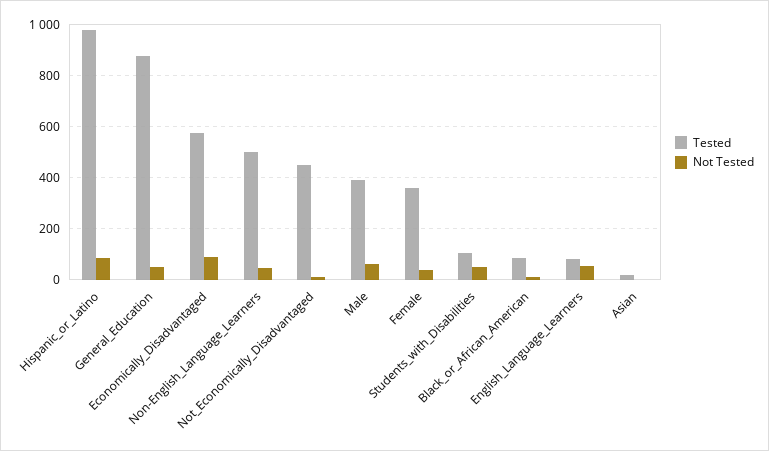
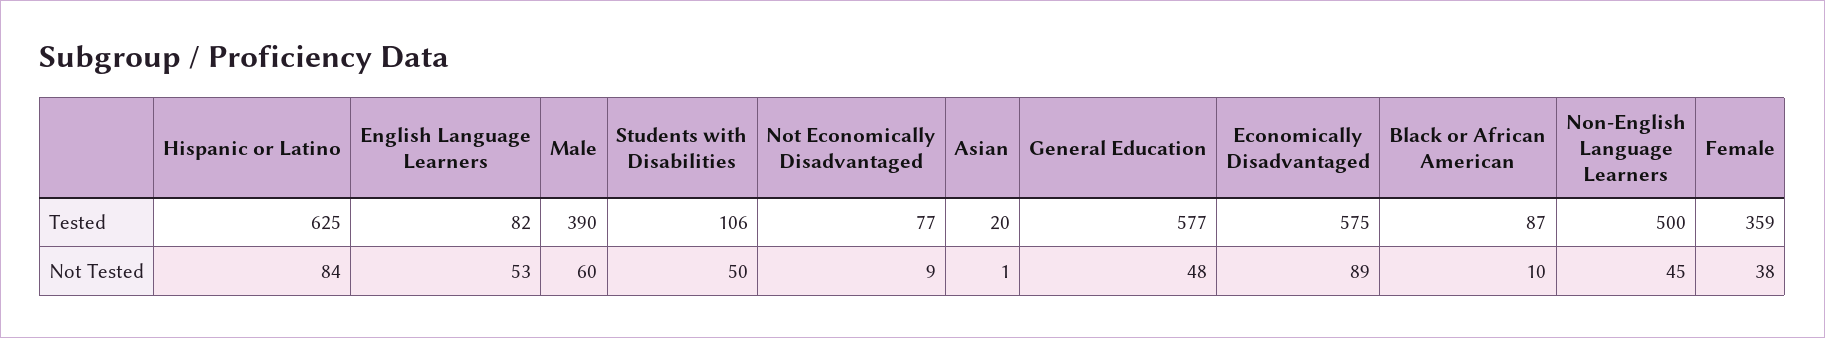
Tested, Hispanic_or_Latino: 975 -> 625
Tested, General_Education: 875 -> 577
Tested, Not_Economically_Disadvantaged: 450 -> 77

